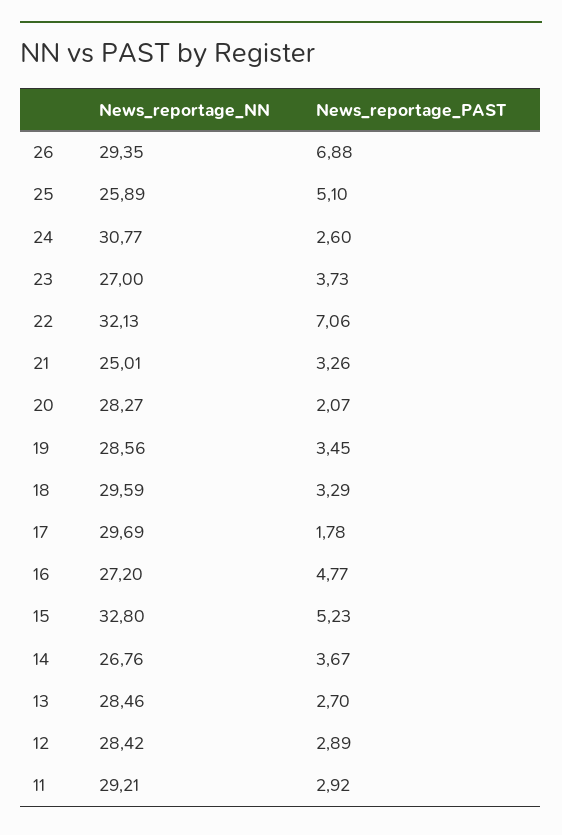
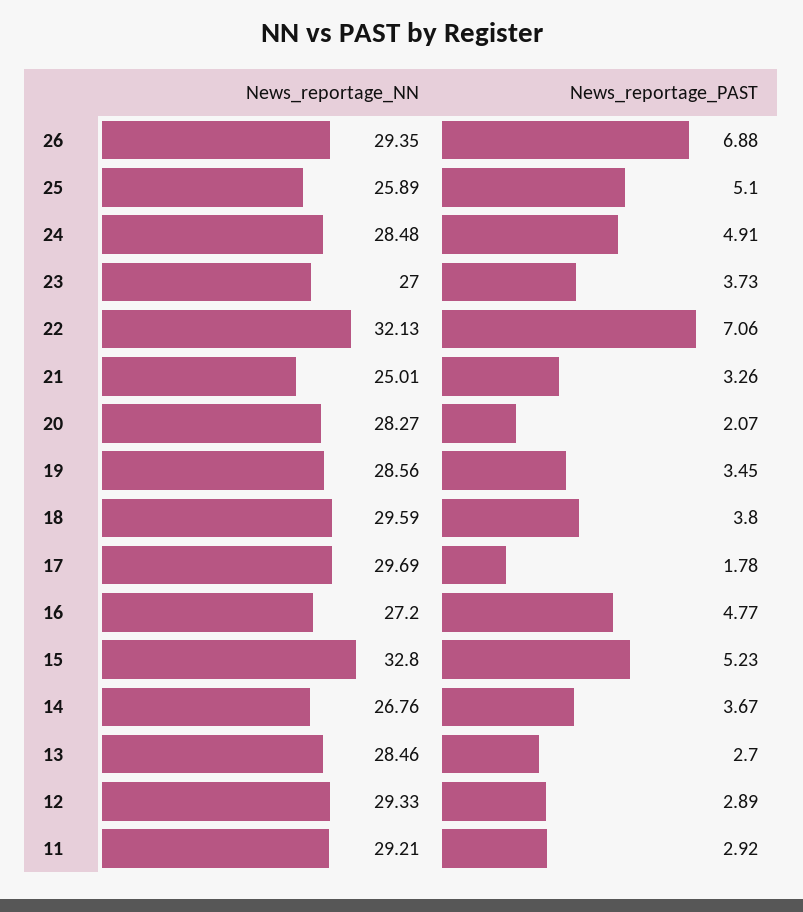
News_reportage_NN, 24: 30.77 -> 28.48
News_reportage_PAST, 24: 2.6 -> 4.91
News_reportage_PAST, 18: 3.29 -> 3.8
News_reportage_NN, 12: 28.42 -> 29.33

